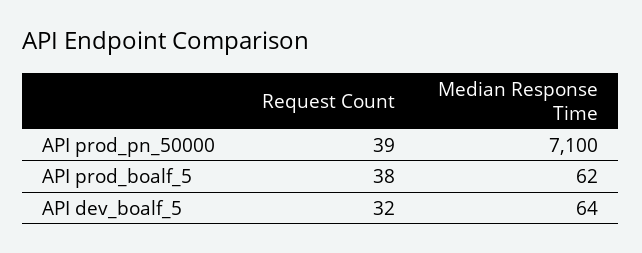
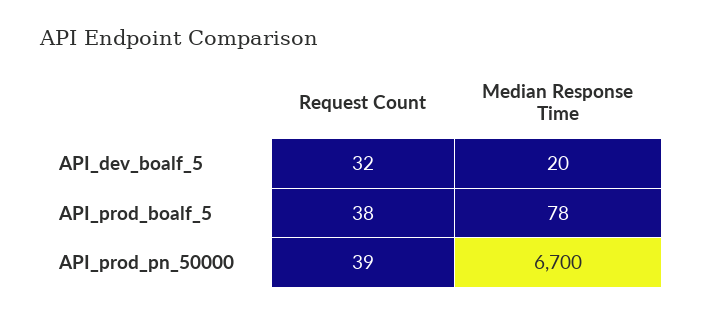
Median Response Time, API prod_pn_50000: 7100 -> 6700
Median Response Time, API prod_boalf_5: 62 -> 78
Median Response Time, API dev_boalf_5: 64 -> 20

